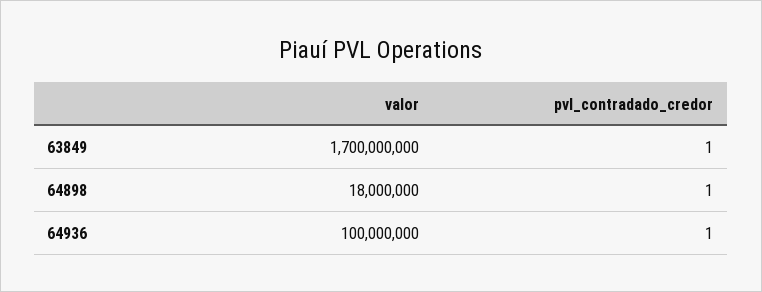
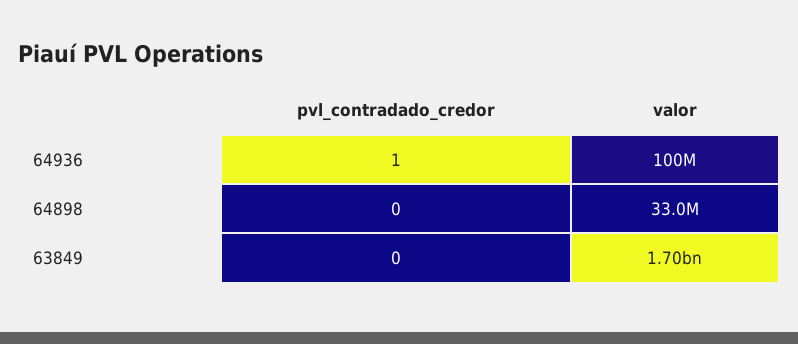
pvl_contradado_credor, 63849: 1 -> 0
valor, 64898: 18000000 -> 33000000
pvl_contradado_credor, 64898: 1 -> 0

